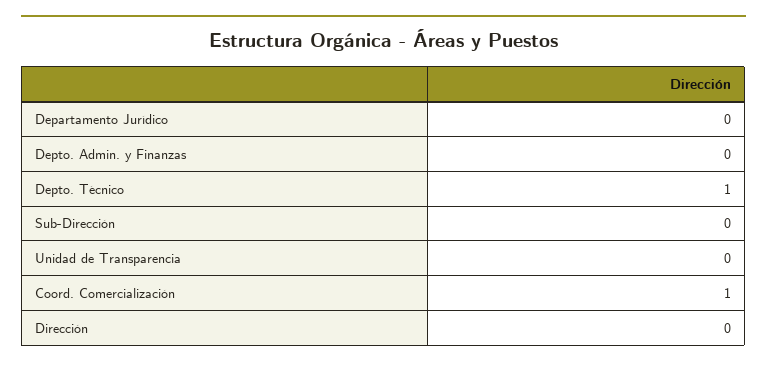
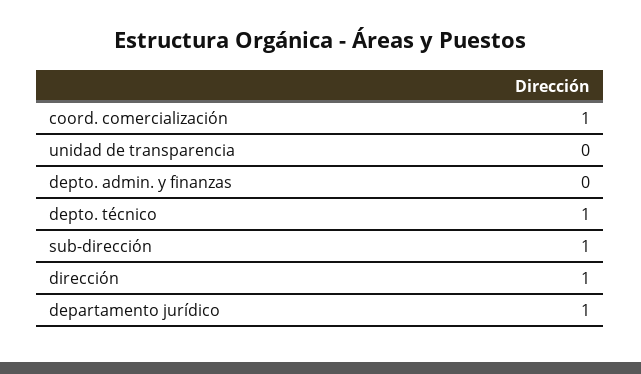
Departamento Jurídico: 0 -> 1
Sub-Dirección: 0 -> 1
Dirección: 0 -> 1

